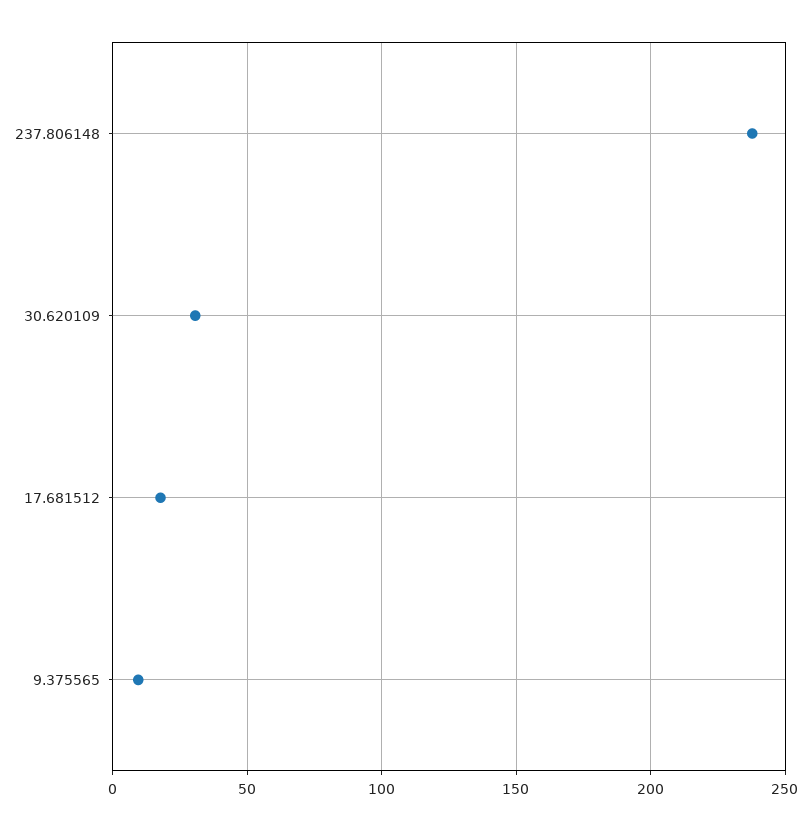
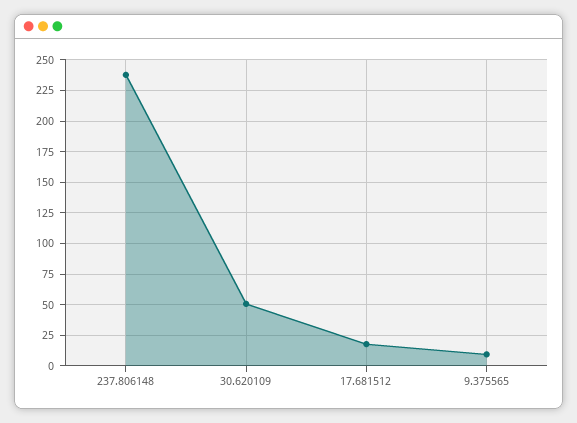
30.620109: 30 -> 50

